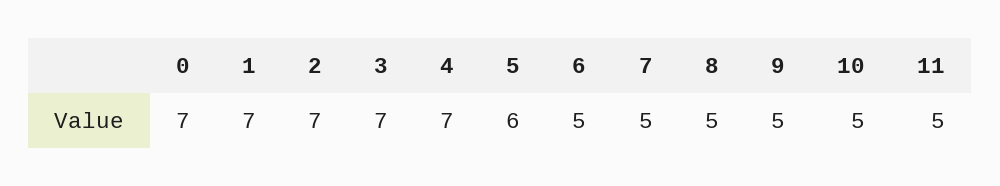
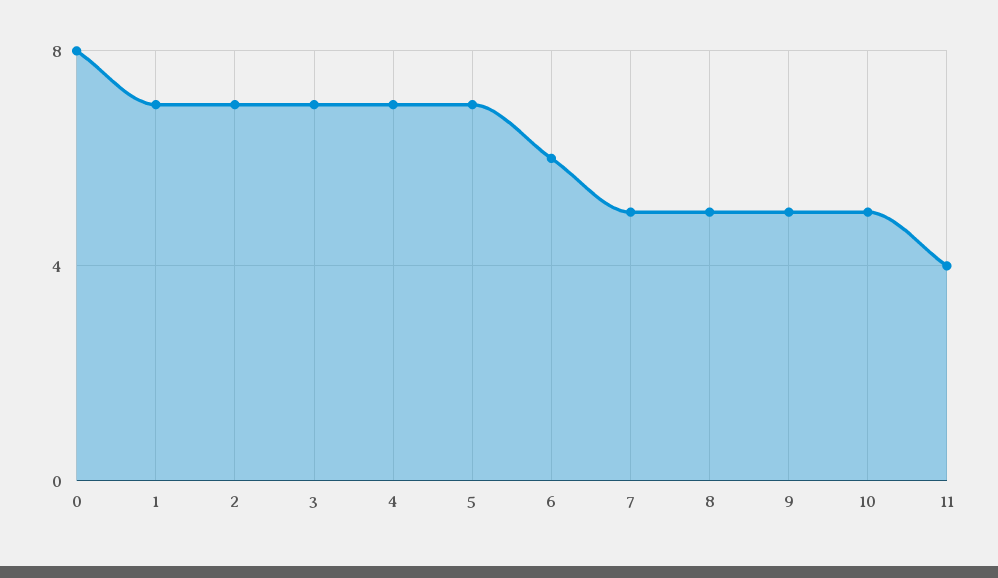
0: 7 -> 8
5: 6 -> 7
6: 5 -> 6
11: 5 -> 4

